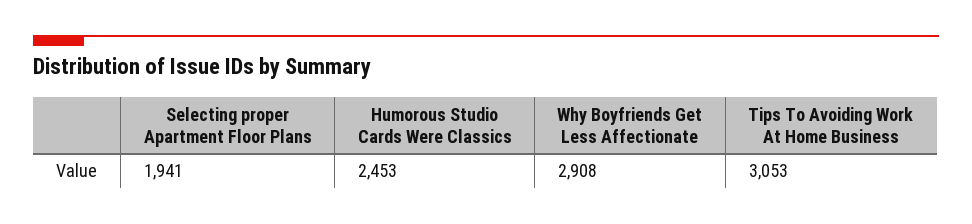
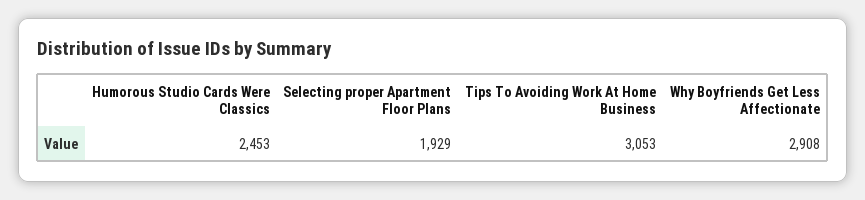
Selecting proper Apartment Floor Plans: 1941 -> 1929

